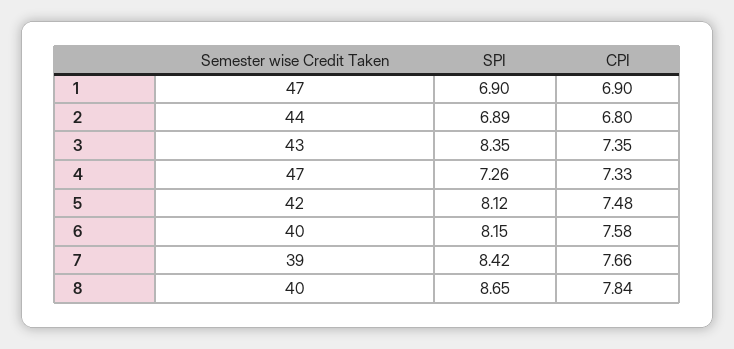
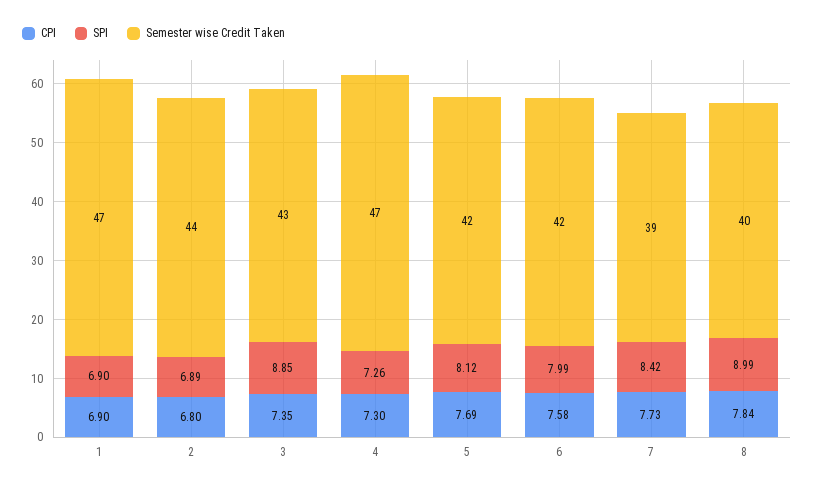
SPI, 3: 8.35 -> 8.85
CPI, 4: 7.33 -> 7.3
CPI, 5: 7.48 -> 7.69
Semester wise Credit Taken, 6: 40 -> 42
SPI, 6: 8.15 -> 7.99
CPI, 7: 7.66 -> 7.73
SPI, 8: 8.65 -> 8.99

